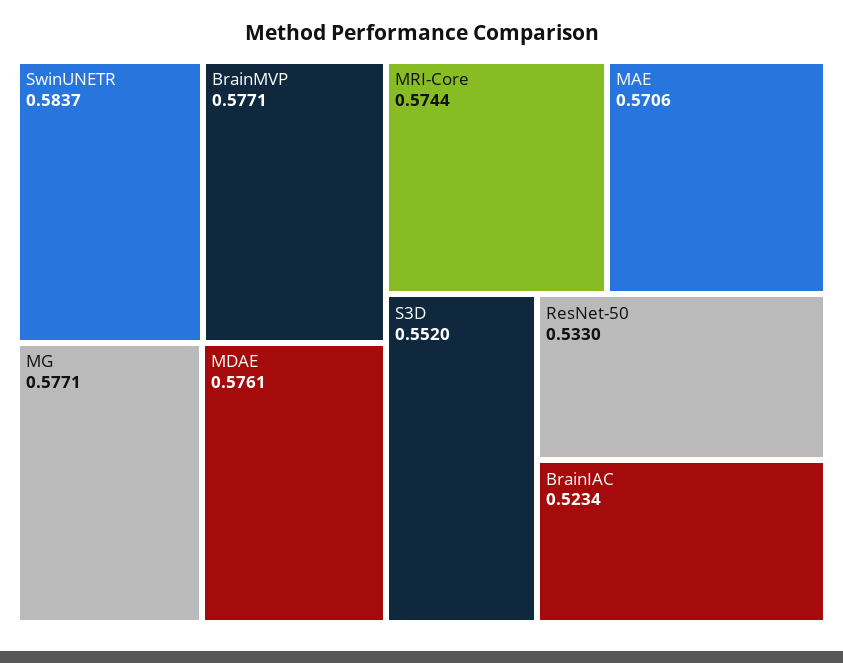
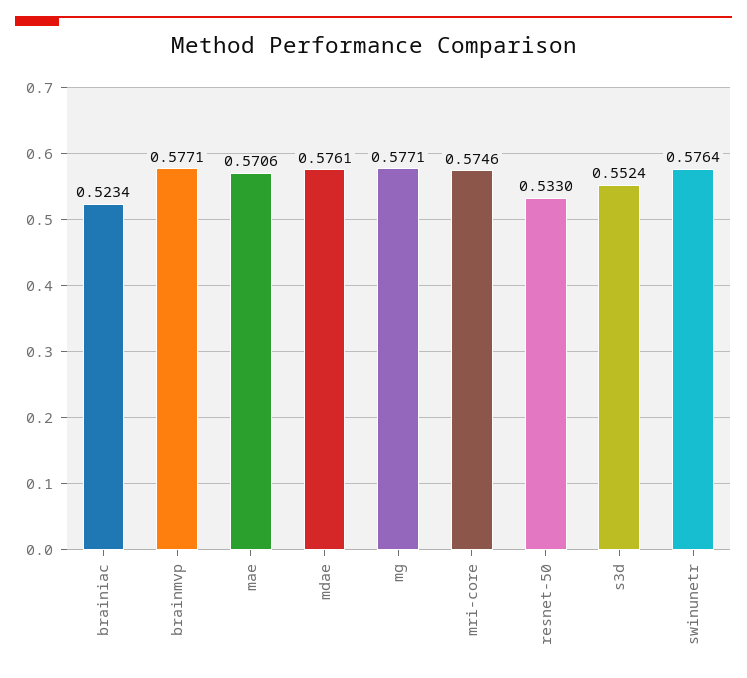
SwinUNETR: 0.5837 -> 0.5764
MRI-Core: 0.5744 -> 0.5746
S3D: 0.552 -> 0.5524

